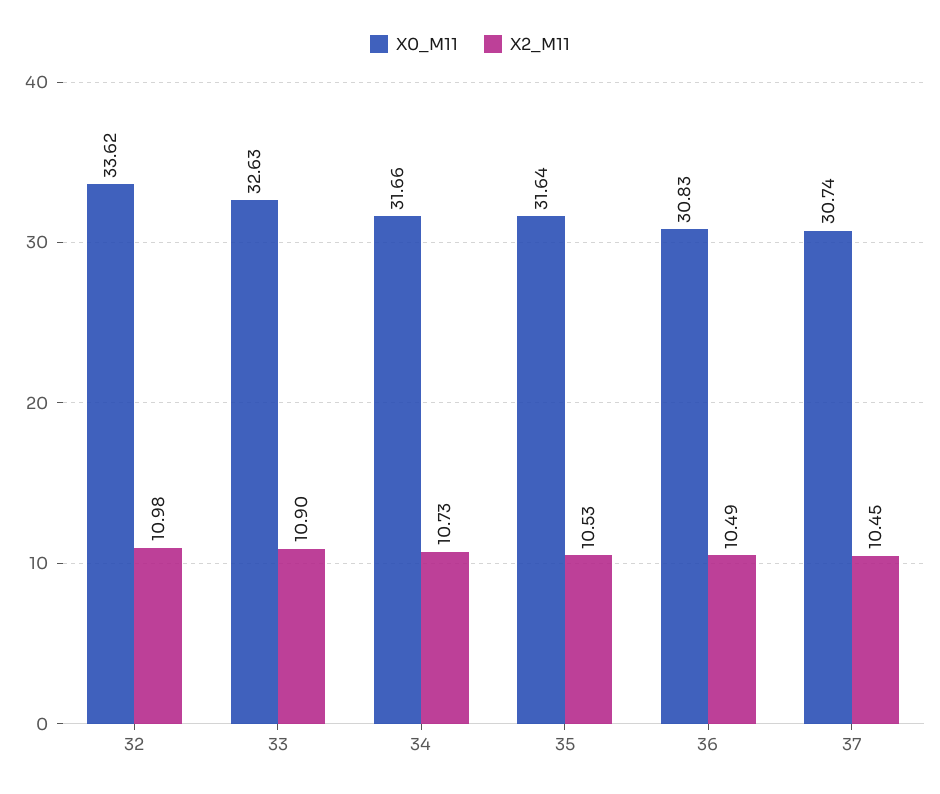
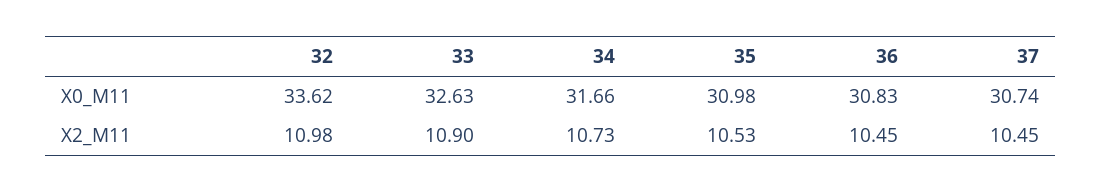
X0_M11, 35: 31.64 -> 30.98
X2_M11, 36: 10.49 -> 10.45

